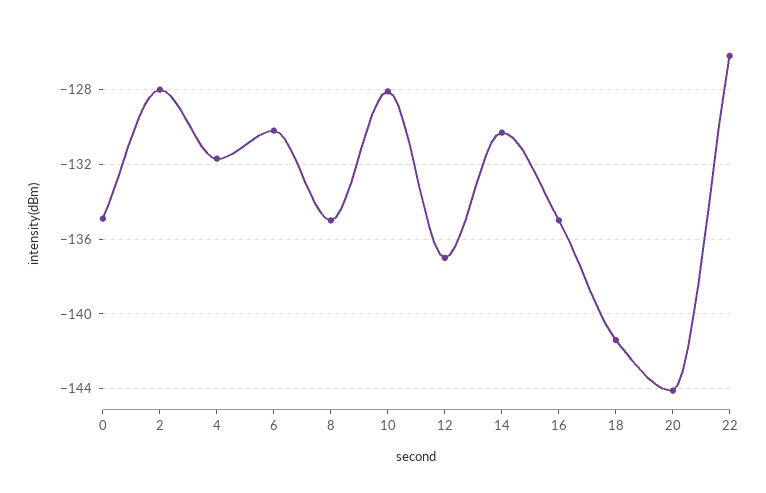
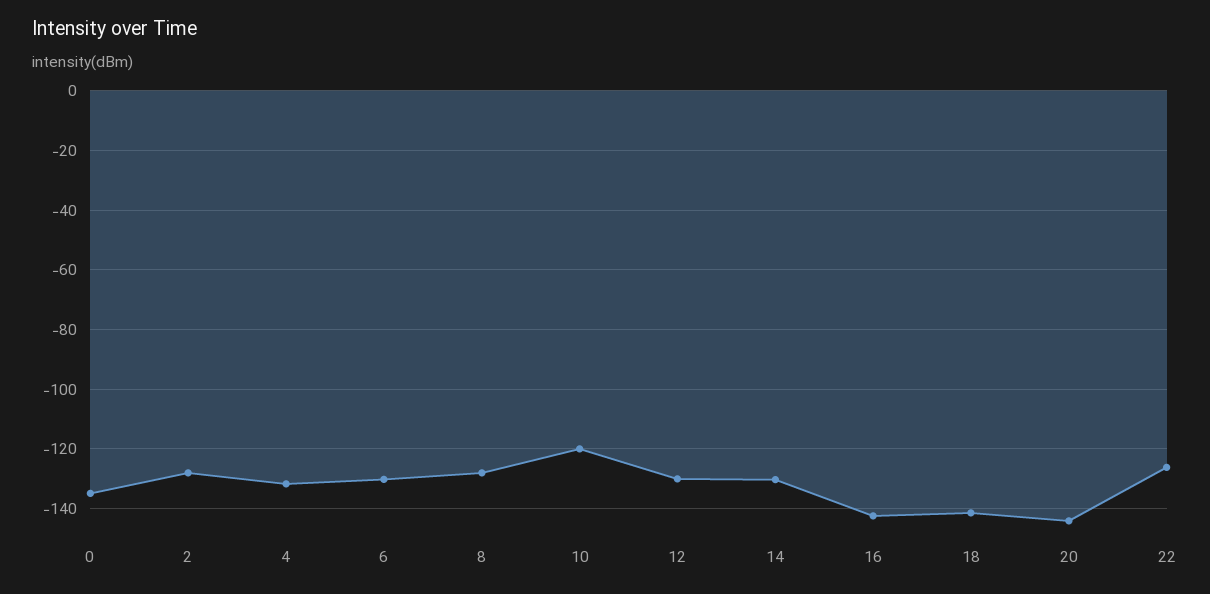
8: -135 -> -127.5
10: -128 -> -120
12: -137 -> -130
16: -135 -> -142.5

